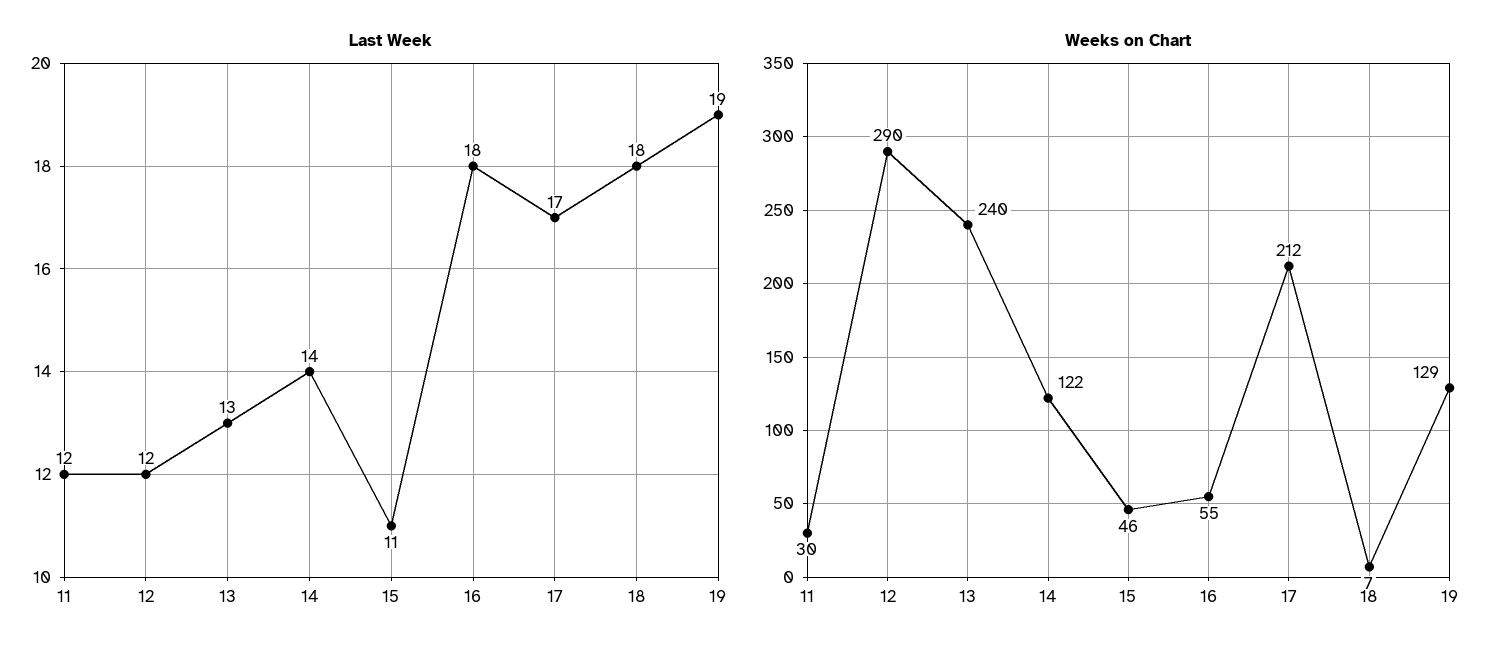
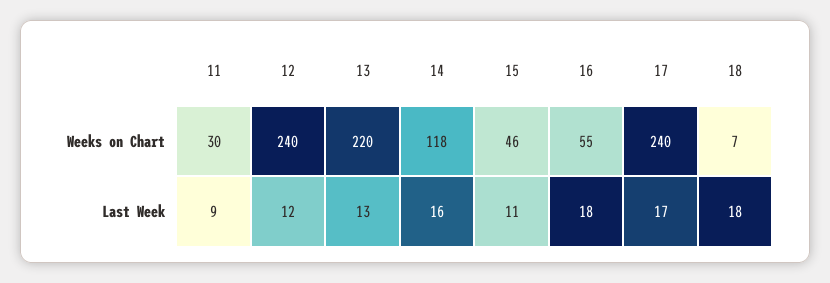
Last Week, 11: 12 -> 9
Last Week, 14: 14 -> 16
Last Week, 19: 19 -> none
Weeks on Chart, 12: 290 -> 240
Weeks on Chart, 13: 240 -> 220
Weeks on Chart, 14: 122 -> 118
Weeks on Chart, 17: 212 -> 240
Weeks on Chart, 19: 129 -> none

